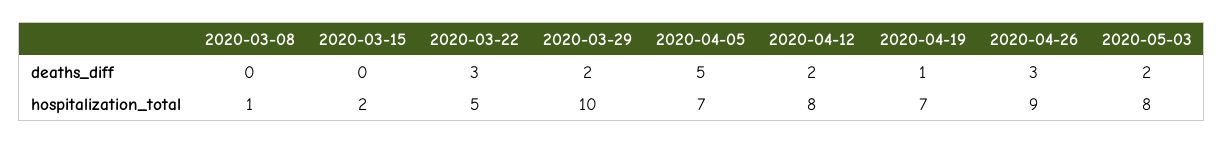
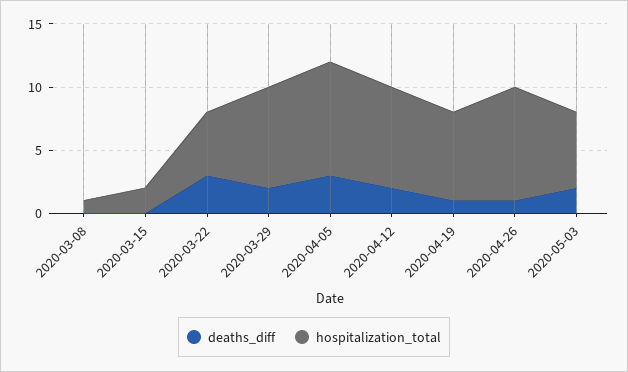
deaths_diff, 2020-04-05: 5 -> 3
deaths_diff, 2020-04-26: 3 -> 1
hospitalization_total, 2020-03-29: 10 -> 8
hospitalization_total, 2020-04-05: 7 -> 9
hospitalization_total, 2020-05-03: 8 -> 6

